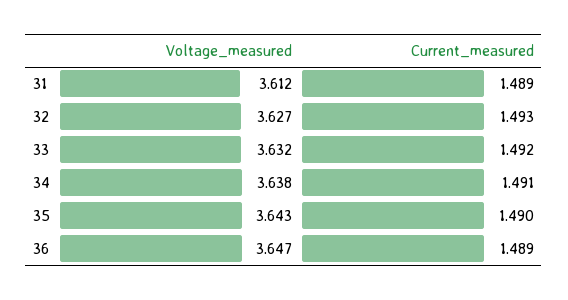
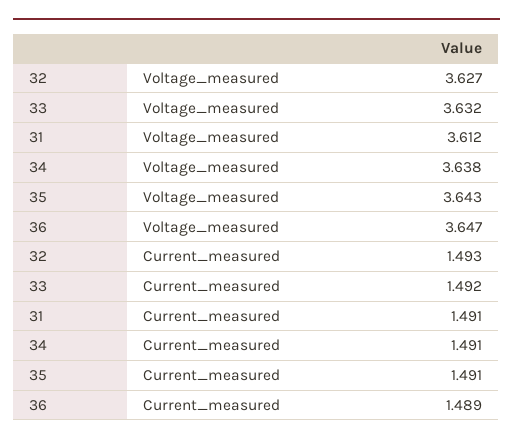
Current_measured, 31: 1.489 -> 1.491
Current_measured, 35: 1.49 -> 1.491

